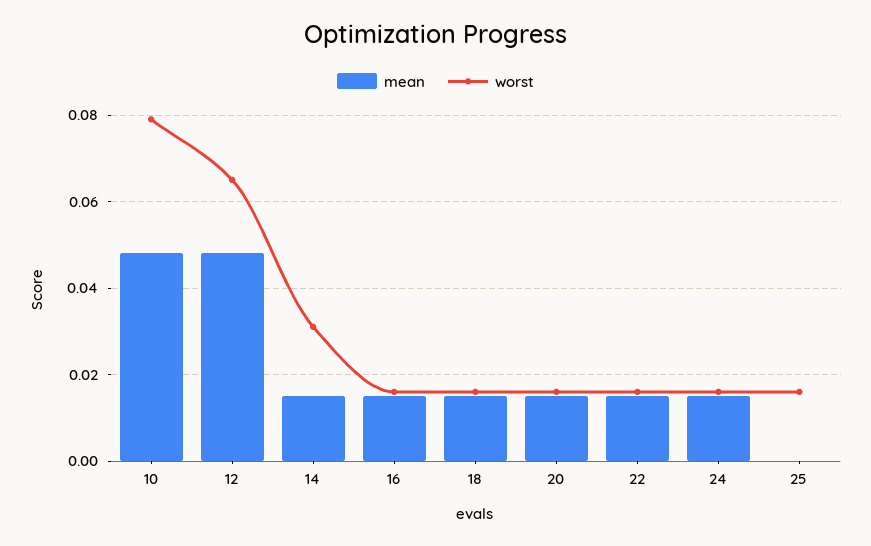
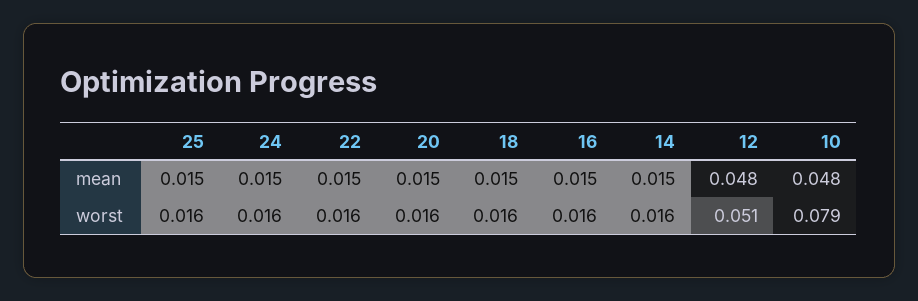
worst, 12: 0.065 -> 0.051
worst, 14: 0.03 -> 0.016
mean, 25: 0 -> 0.015

